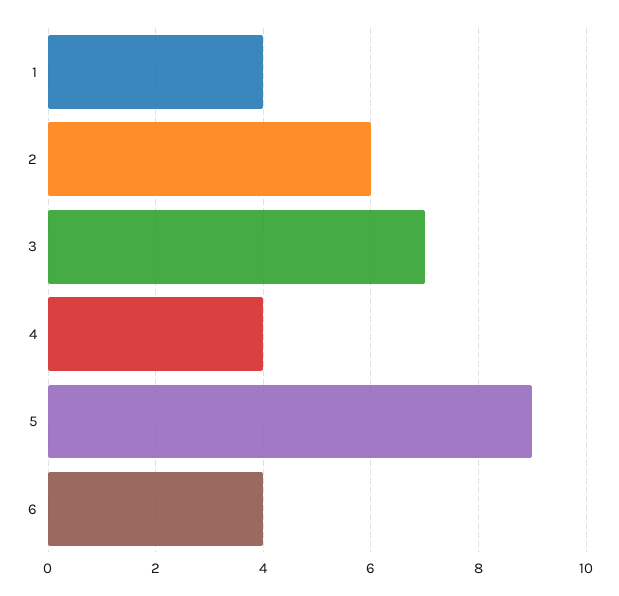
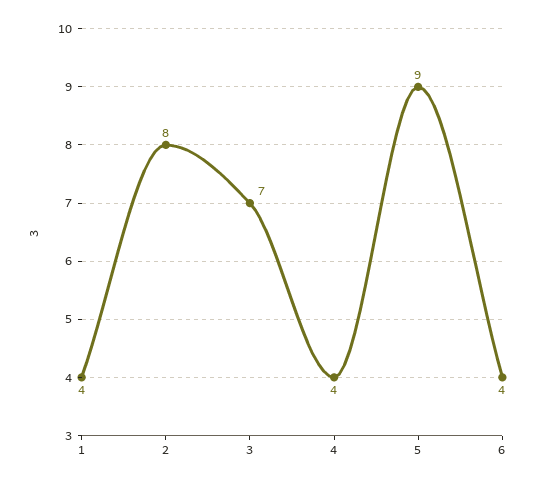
2: 6 -> 8

